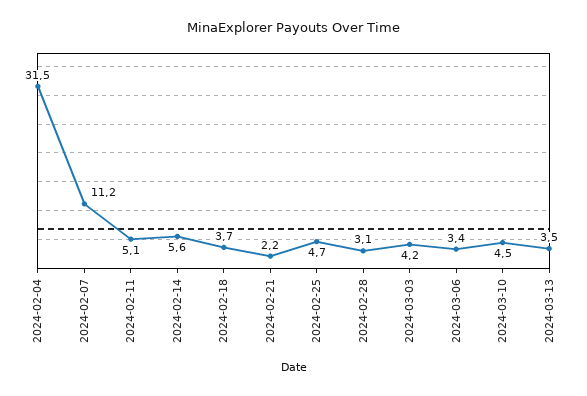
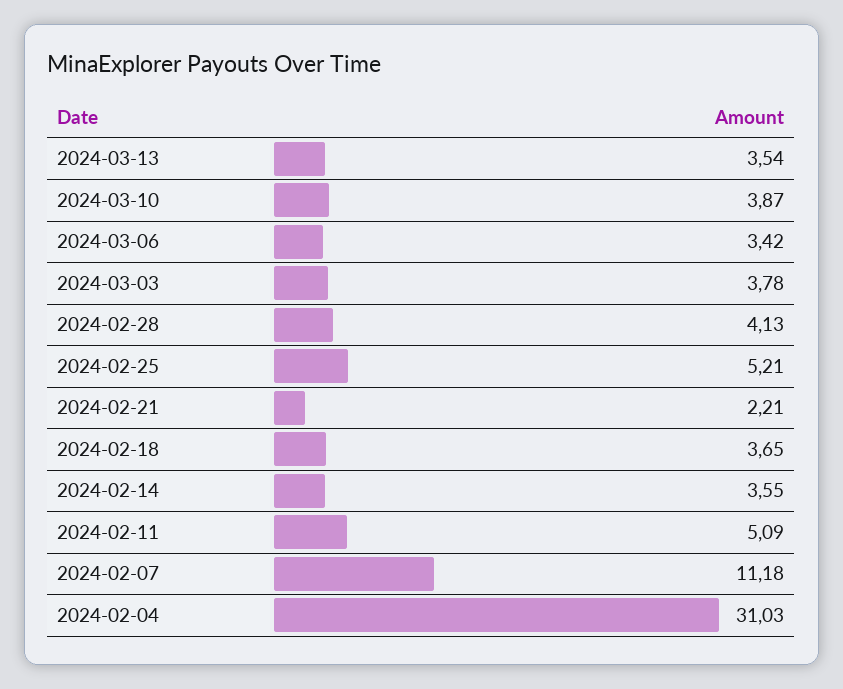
2024-02-04: 31.5 -> 31.03
2024-02-14: 5.6 -> 3.55
2024-02-25: 4.7 -> 5.21
2024-02-28: 3.1 -> 4.13
2024-03-03: 4.2 -> 3.78
2024-03-10: 4.5 -> 3.87

